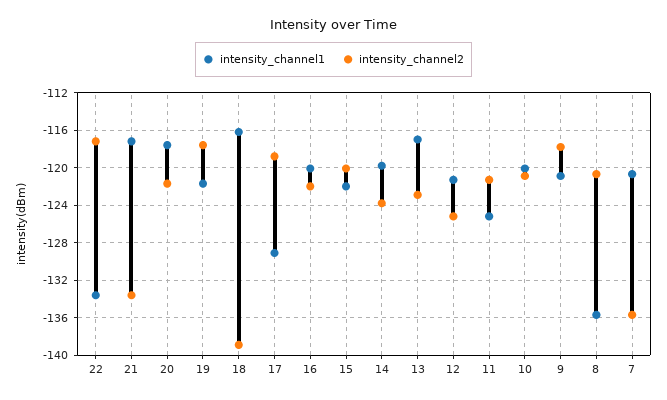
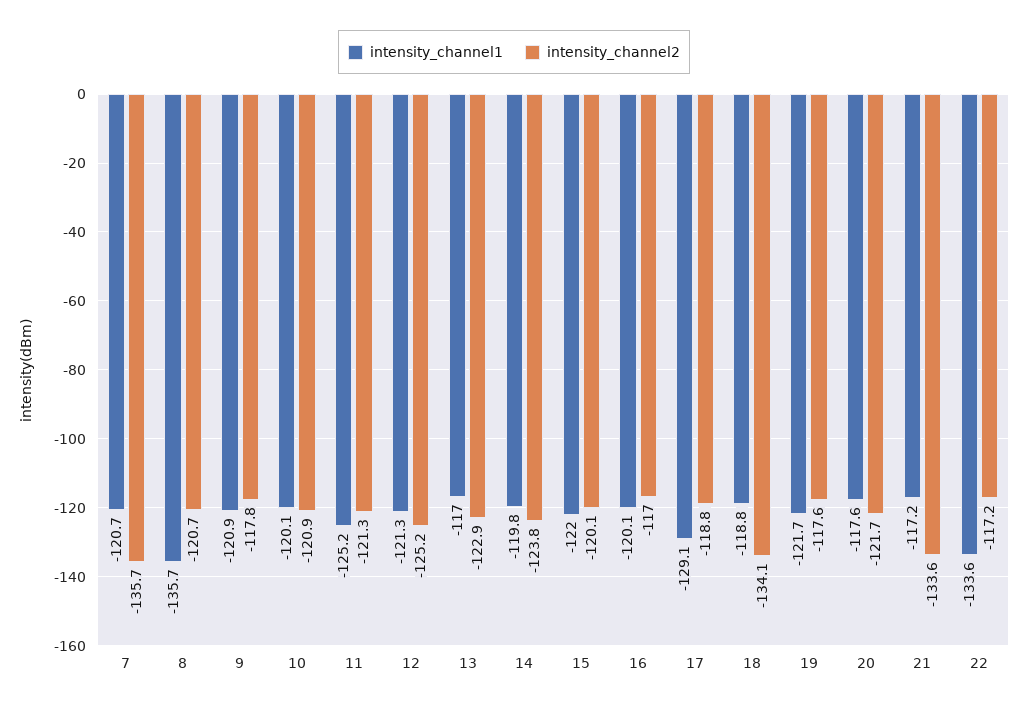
intensity_channel1, 18: -116 -> -118.8
intensity_channel2, 18: -139 -> -134.1
intensity_channel2, 16: -122 -> -117

